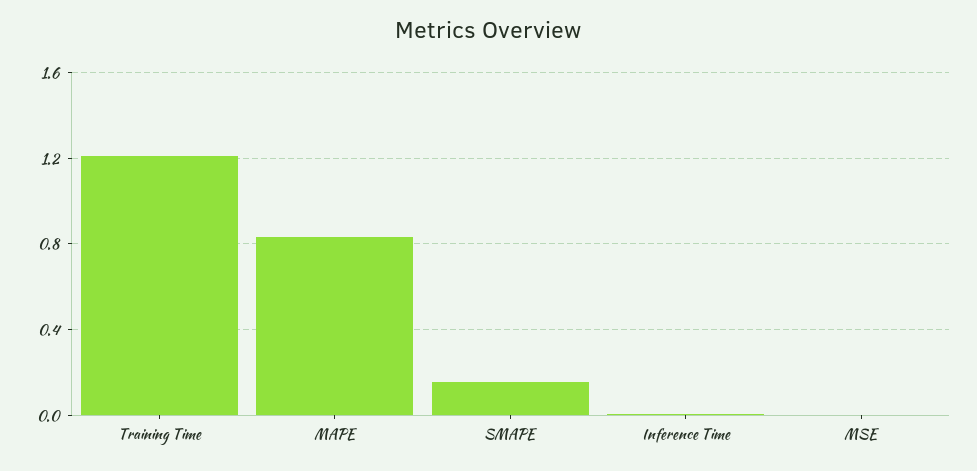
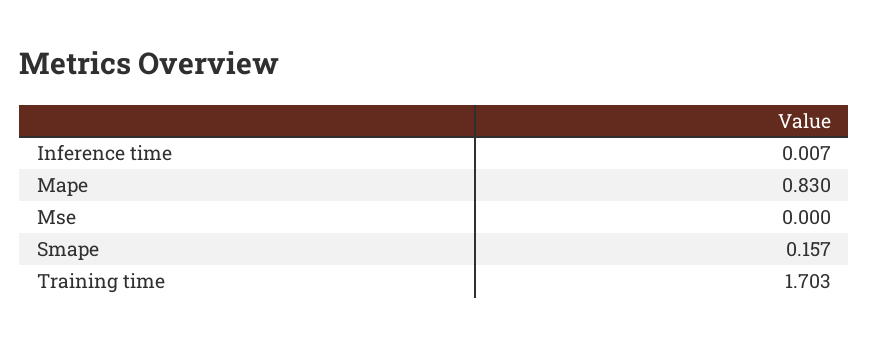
Training Time: 1.2 -> 1.703

